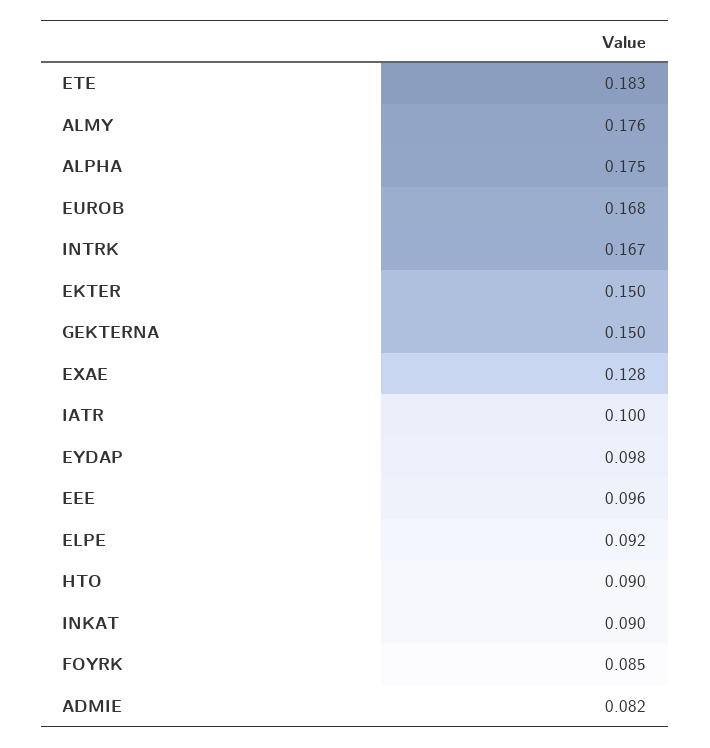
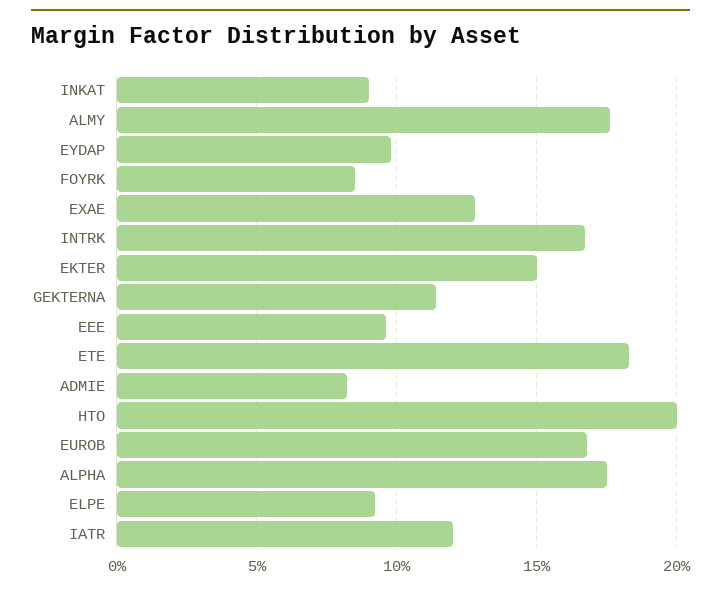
GEKTERNA: 0.15 -> 0.115
IATR: 0.1 -> 0.12
HTO: 0.09 -> 0.2

